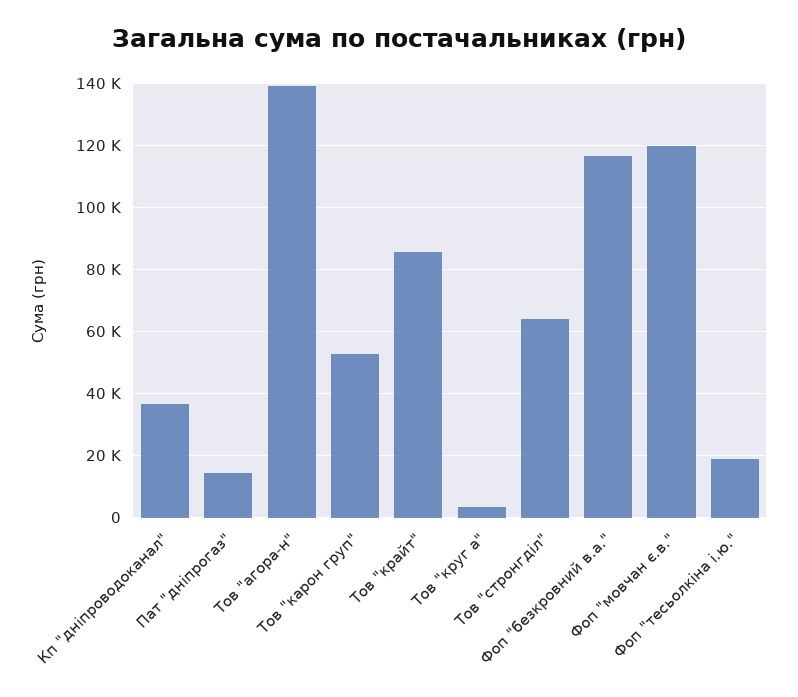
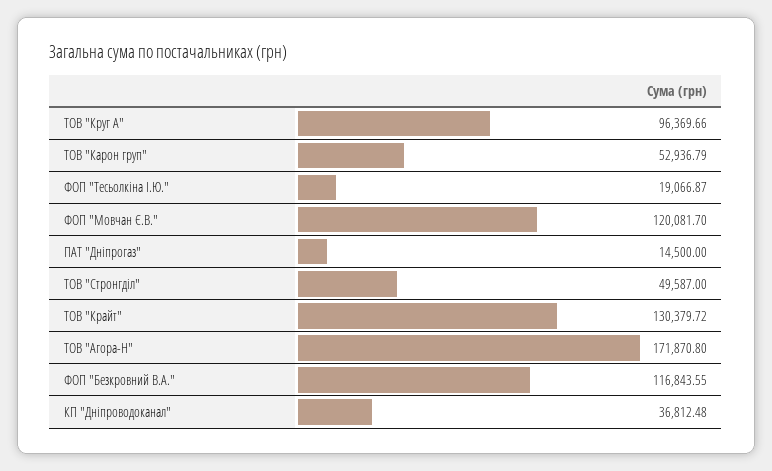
Тов "агора-н": 140000 -> 171870.8
Тов "крайт": 86000 -> 130379.72
Тов "круг а": 4000 -> 96369.66
Тов "стронгділ": 64000 -> 49587

